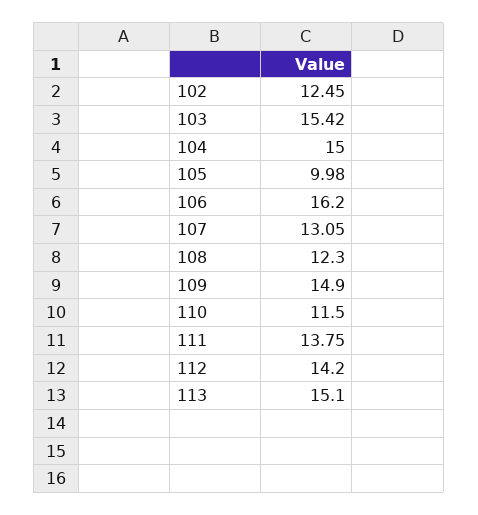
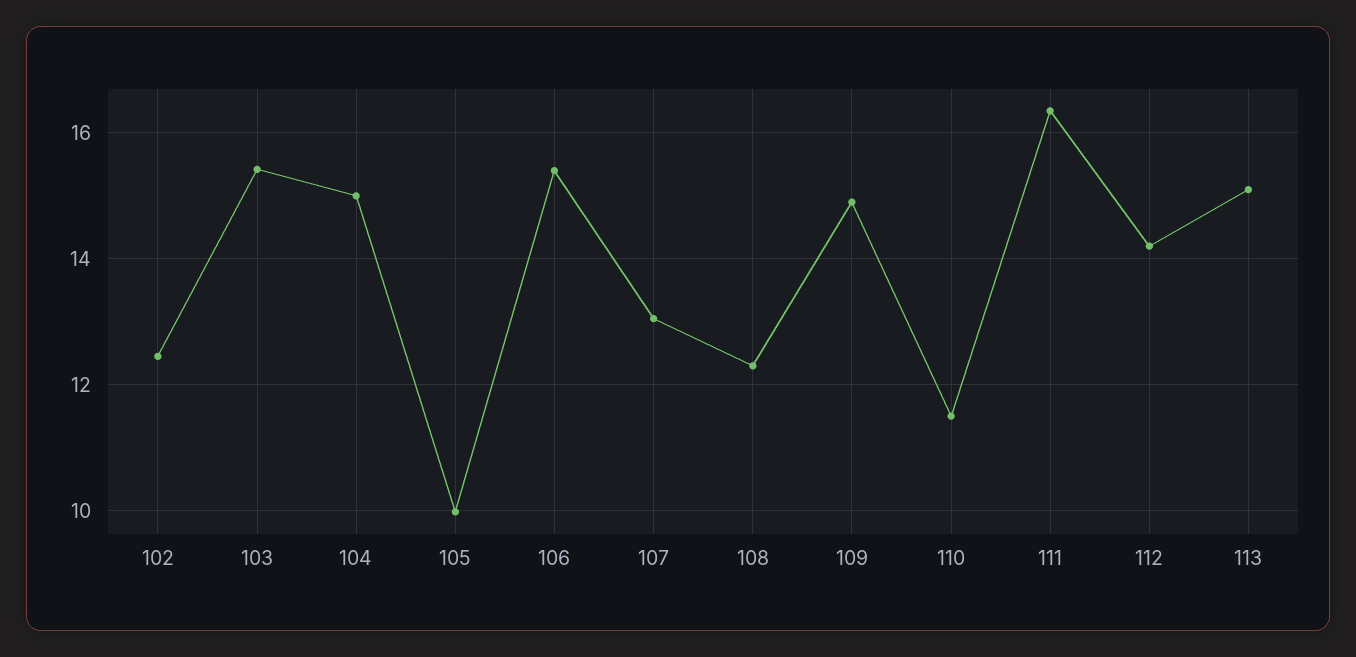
106: 16.2 -> 15.4
111: 13.75 -> 16.4

